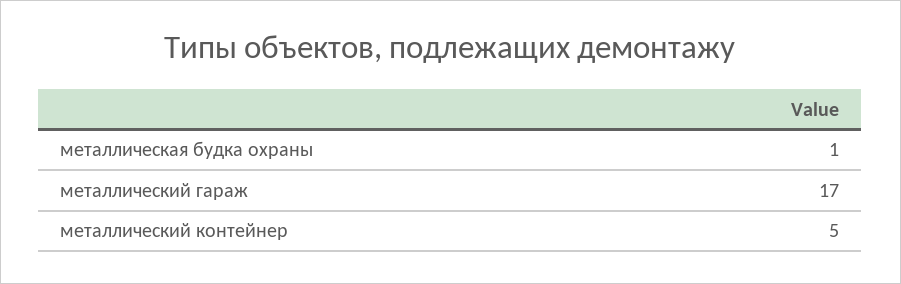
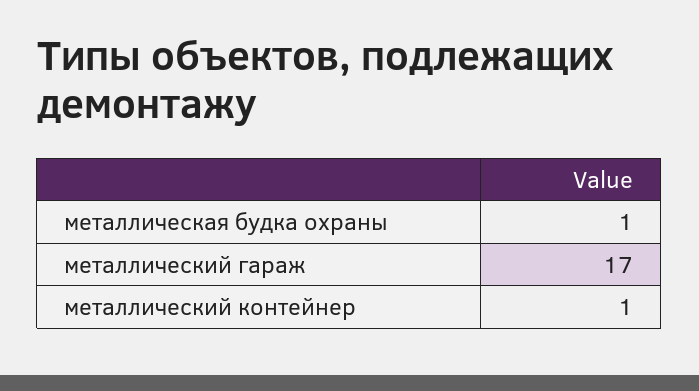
металлический контейнер: 5 -> 1

